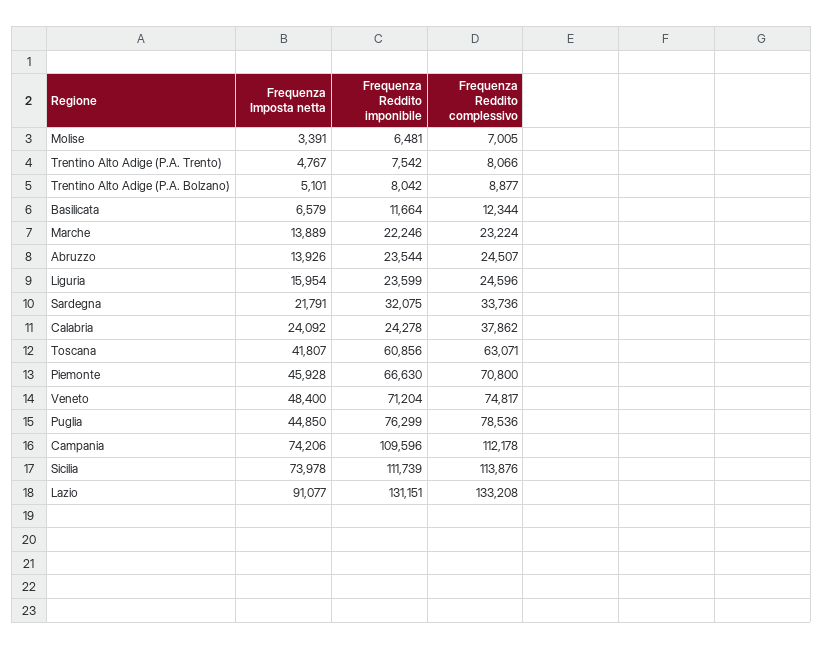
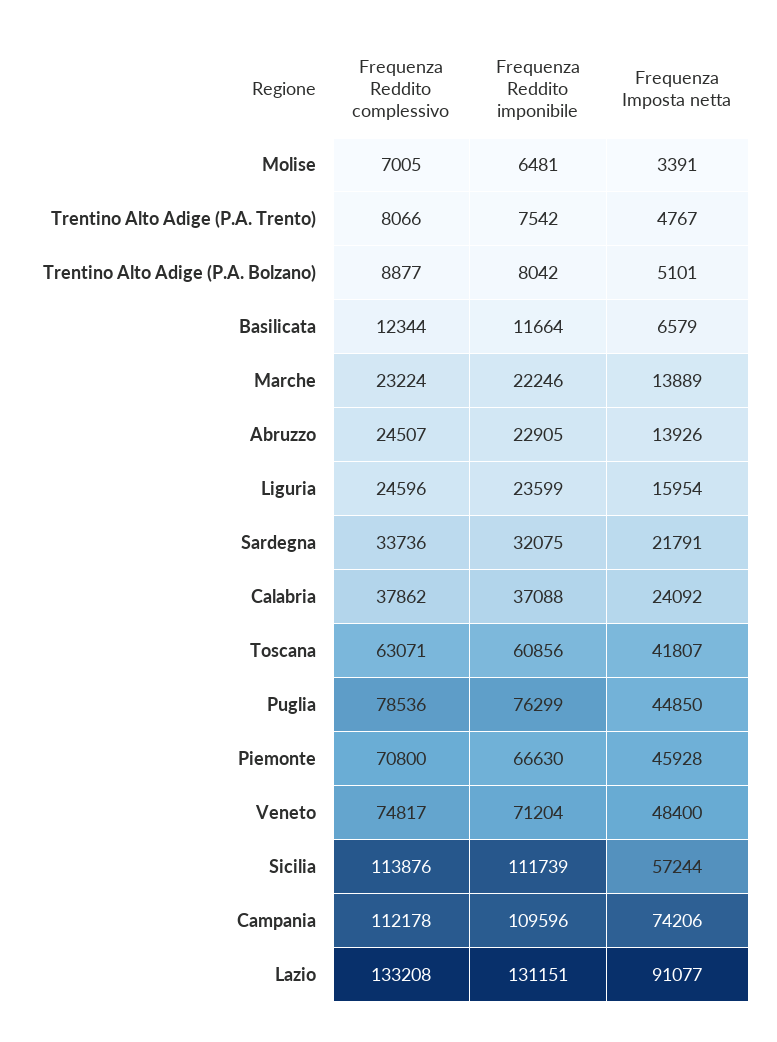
Frequenza Reddito imponibile, Abruzzo: 23544 -> 22905
Frequenza Reddito imponibile, Calabria: 24278 -> 37088
Frequenza Imposta netta, Sicilia: 73978 -> 57244

